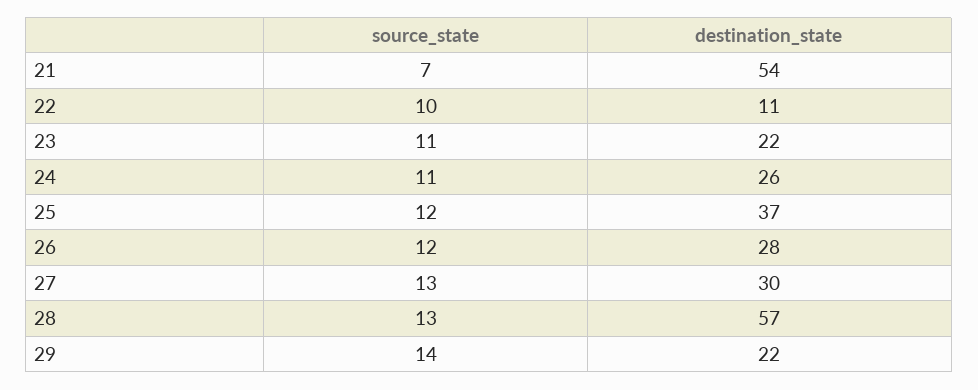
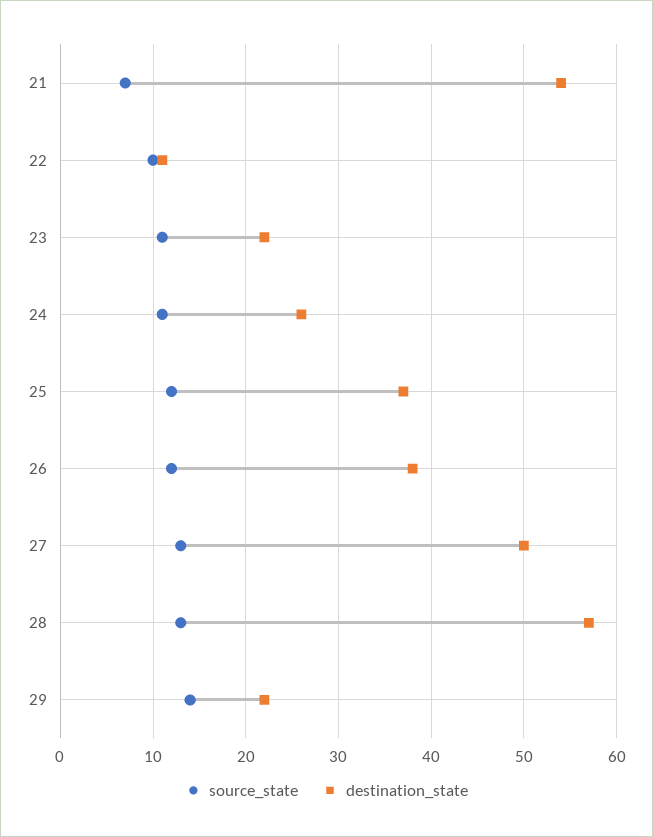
destination_state, 26: 28 -> 38
destination_state, 27: 30 -> 50

